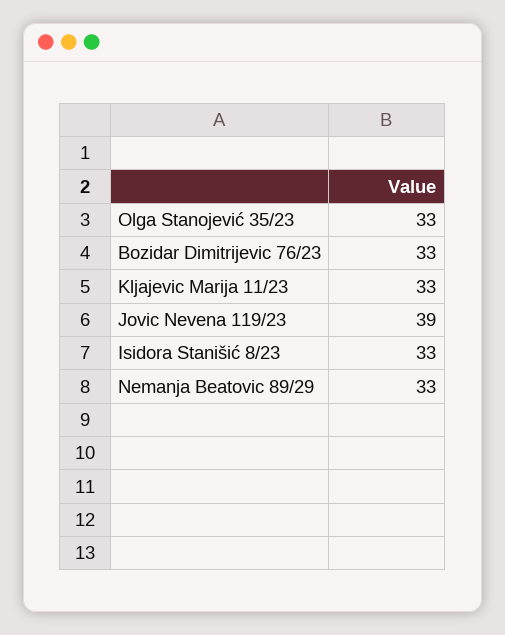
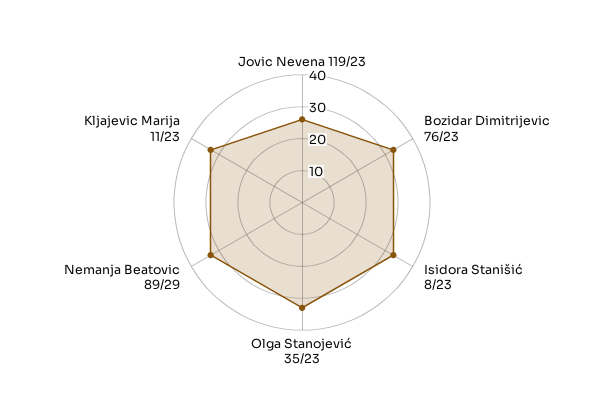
Jovic Nevena 119/23: 39 -> 25

